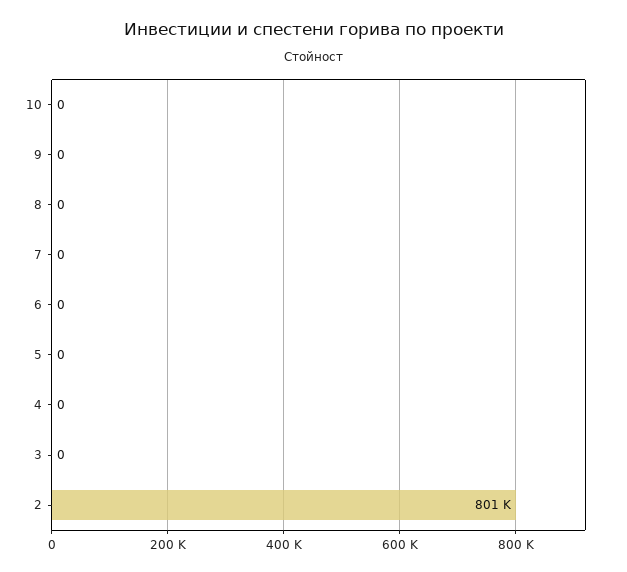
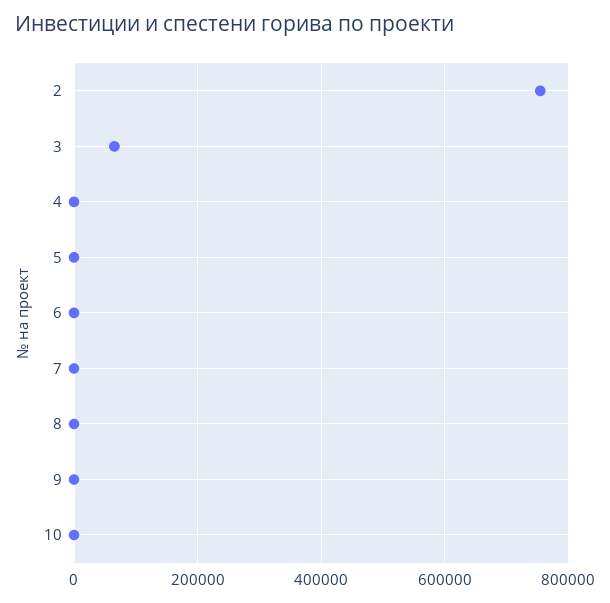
3: 0 -> 60000
2: 801000 -> 760000

